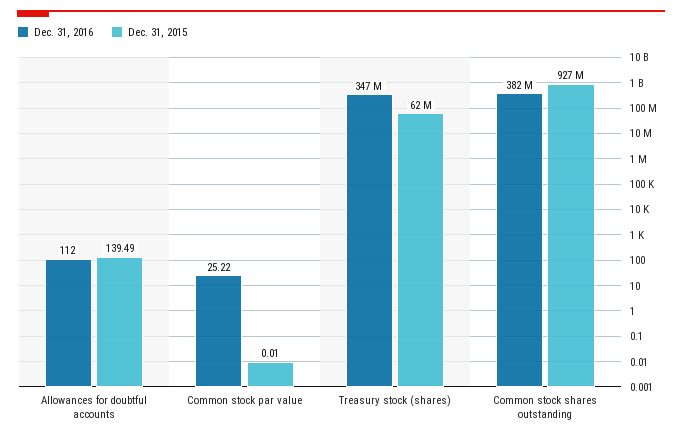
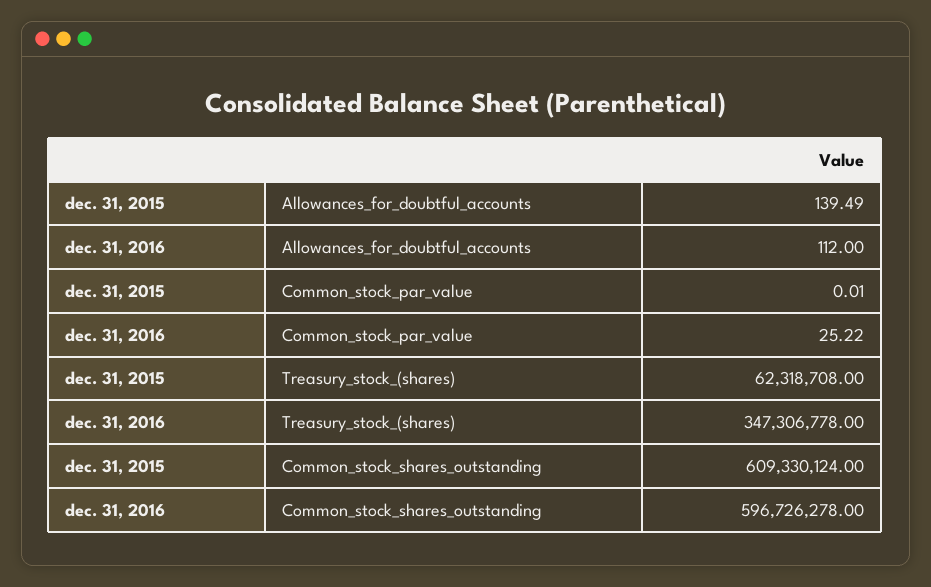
Dec. 31, 2016, Common stock shares outstanding: 382000000 -> 596726278
Dec. 31, 2015, Common stock shares outstanding: 927000000 -> 609330124

